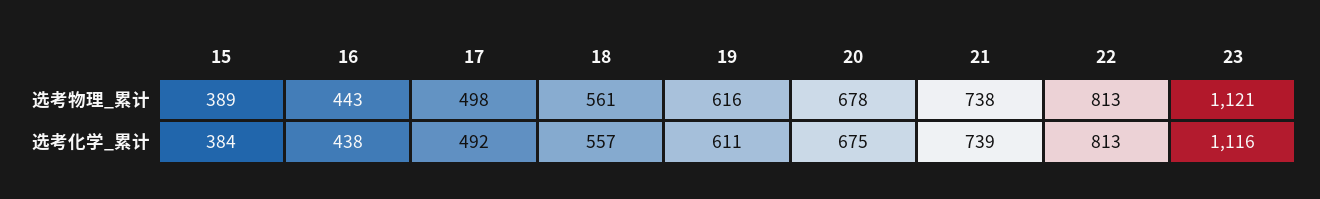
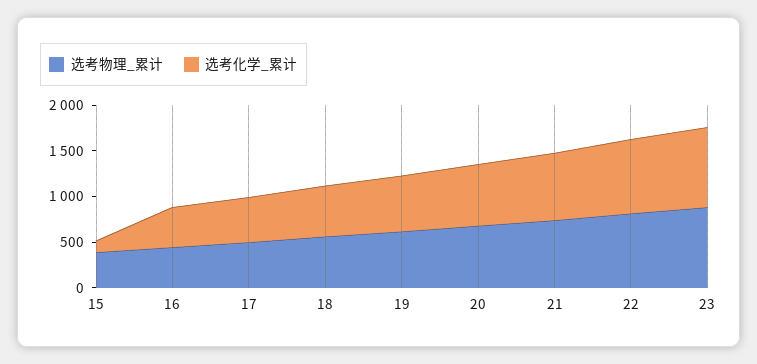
选考物理_累计, 23: 1121 -> 900
选考化学_累计, 15: 384 -> 100
选考化学_累计, 23: 1116 -> 900

